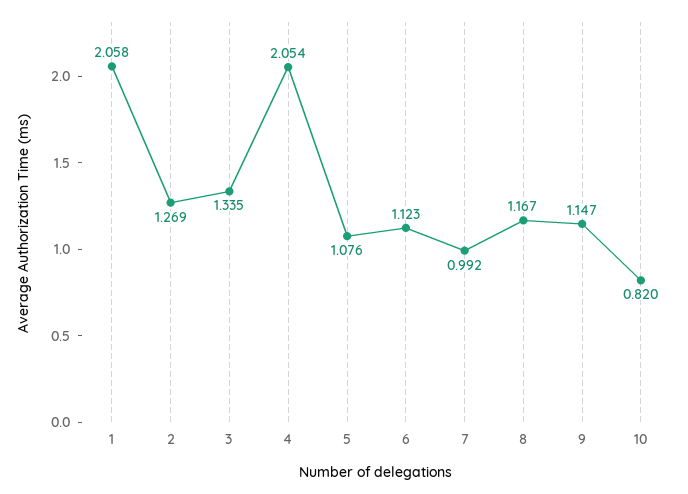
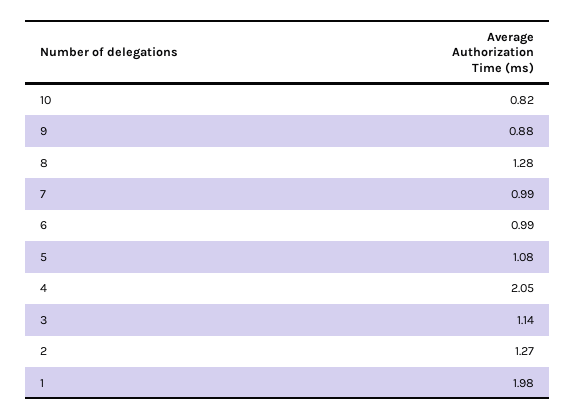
1: 2.058 -> 1.98
3: 1.335 -> 1.14
6: 1.123 -> 0.99
8: 1.167 -> 1.28
9: 1.147 -> 0.88

